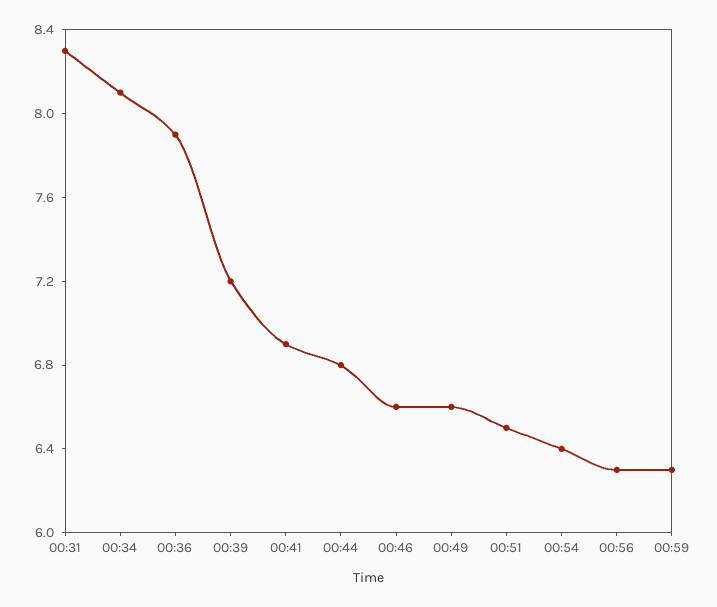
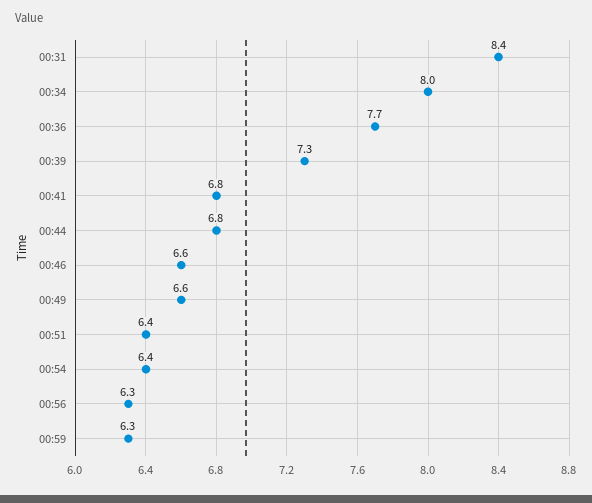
00:31: 8.3 -> 8.4
00:34: 8.1 -> 8
00:36: 7.9 -> 7.7
00:39: 7.2 -> 7.3
00:41: 6.9 -> 6.8
00:51: 6.5 -> 6.4

